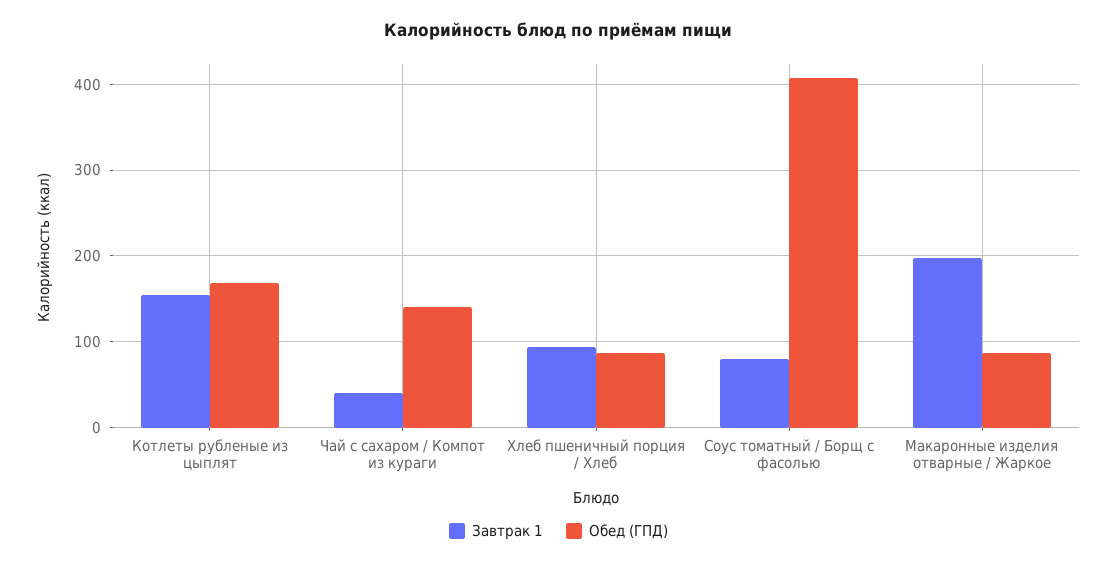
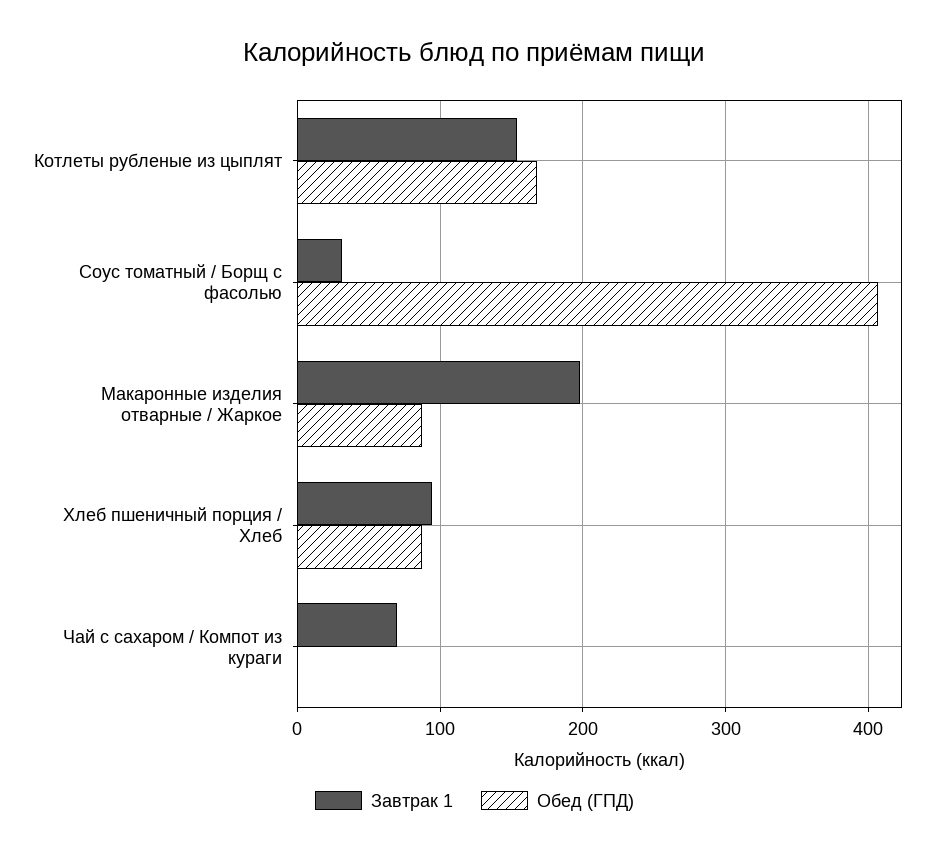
Завтрак 1, Чай с сахаром / Компот из кураги: 40 -> 70
Обед (ГПД), Чай с сахаром / Компот из кураги: 140 -> 0
Завтрак 1, Соус томатный / Борщ с фасолью: 80 -> 30

